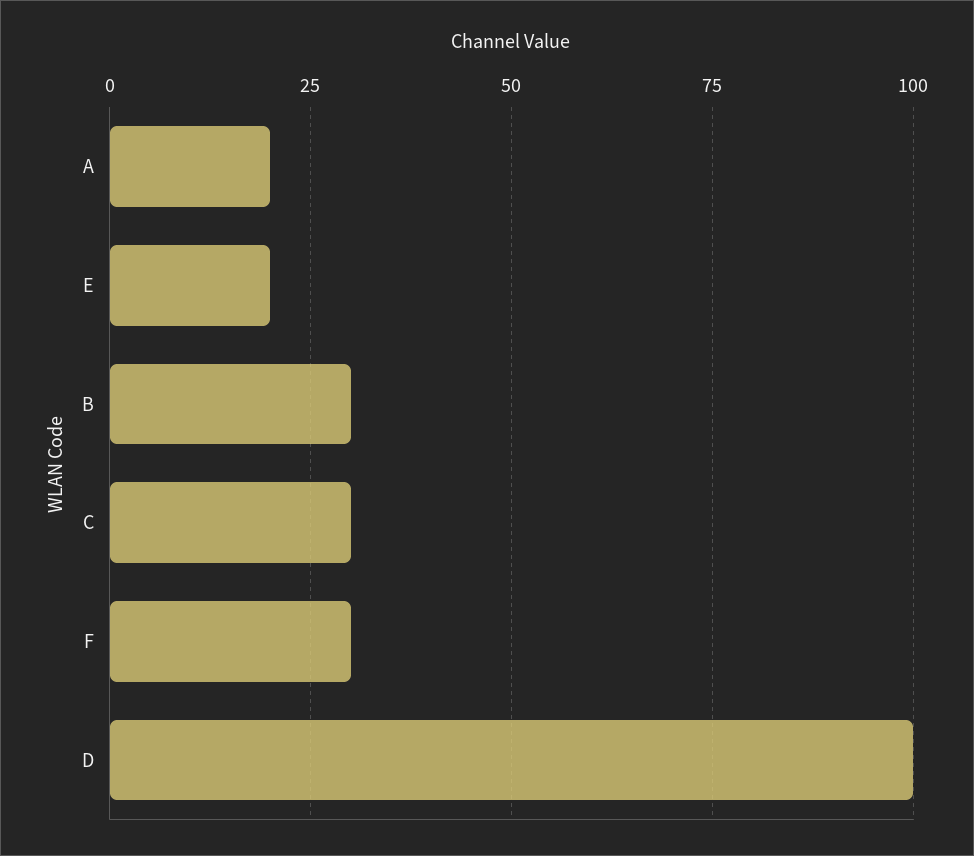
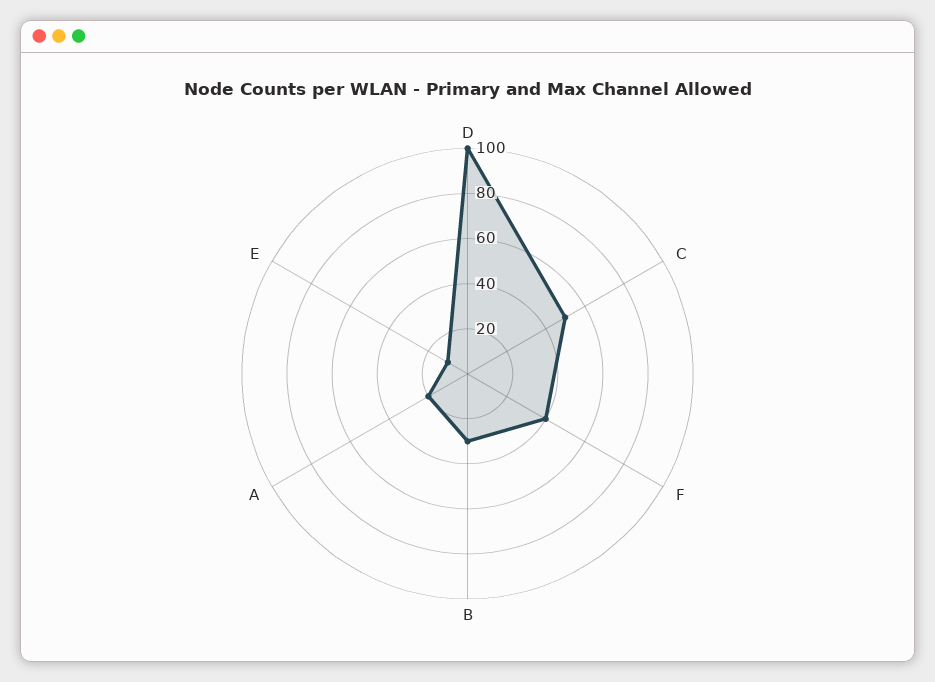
E: 20 -> 10
C: 30 -> 50
F: 30 -> 40

